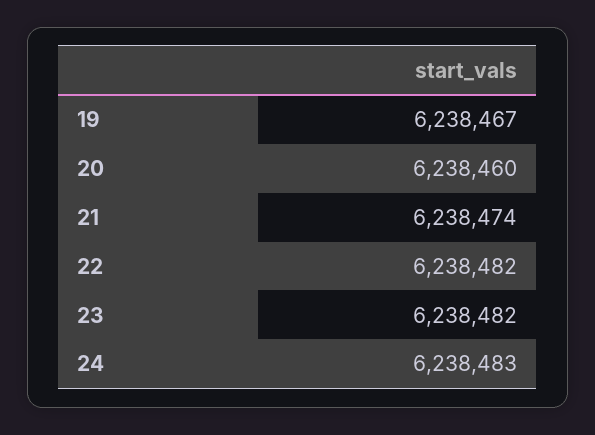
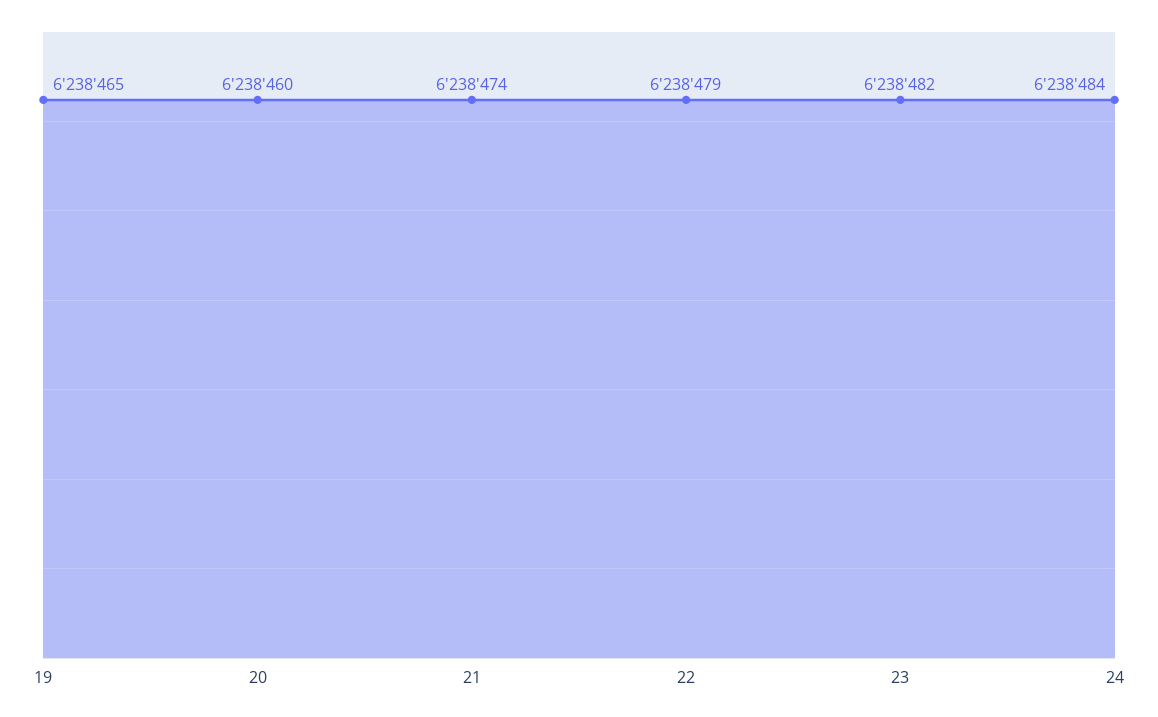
19: 6238467 -> 6238465
22: 6238482 -> 6238479
24: 6238483 -> 6238484

